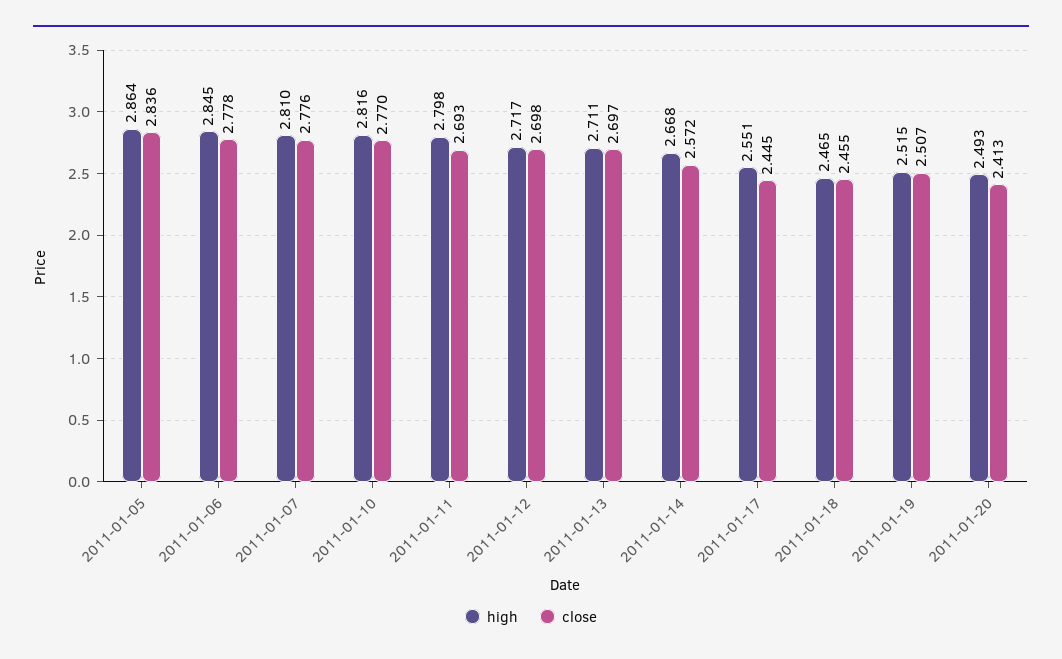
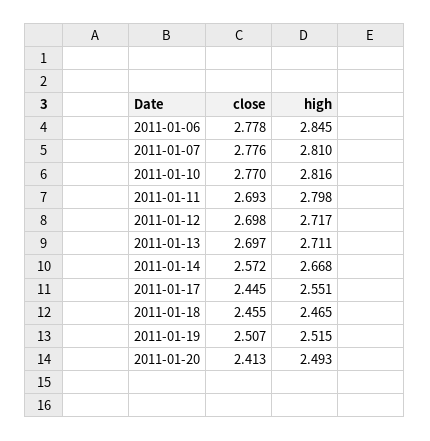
high, 2011-01-05: 2.864 -> none
close, 2011-01-05: 2.836 -> none

